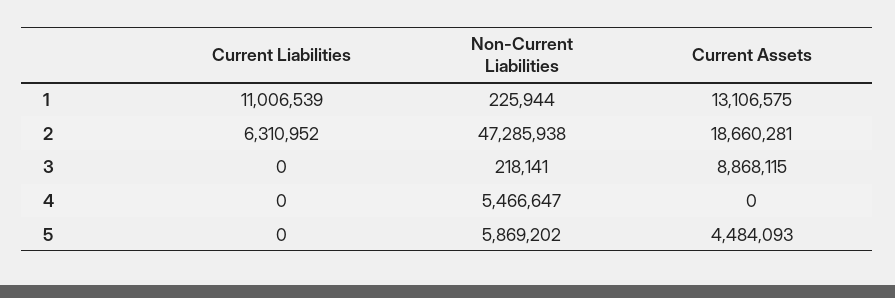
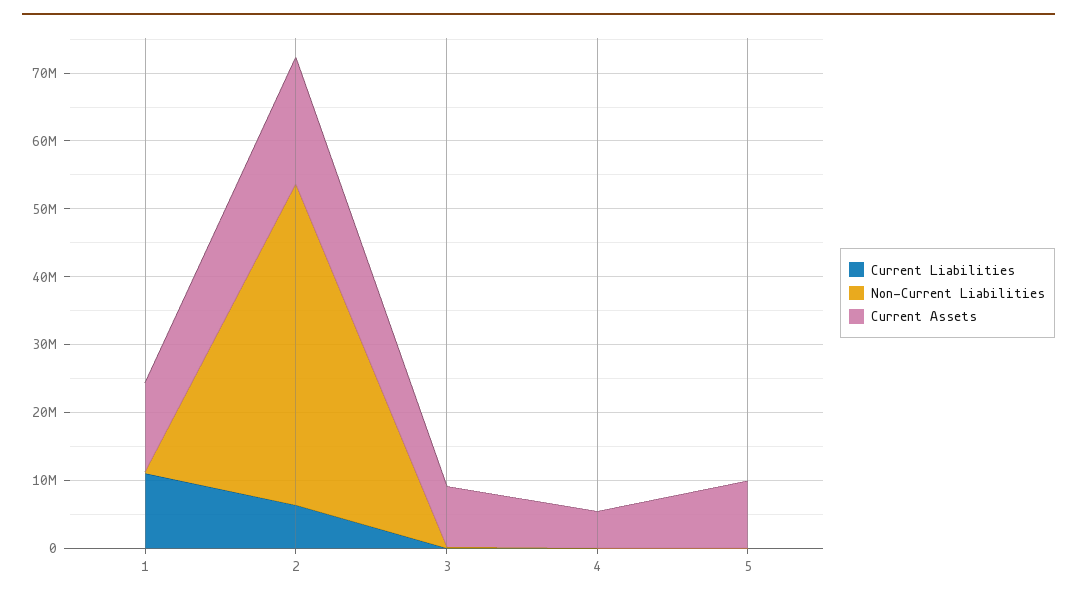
Non-Current Liabilities, 4: 5466647 -> 0
Current Assets, 4: 0 -> 6000000
Non-Current Liabilities, 5: 5869202 -> 0
Current Assets, 5: 4484093 -> 10000000

